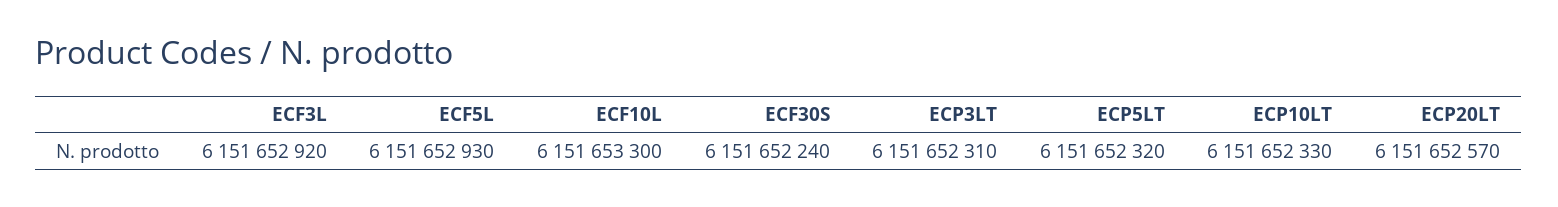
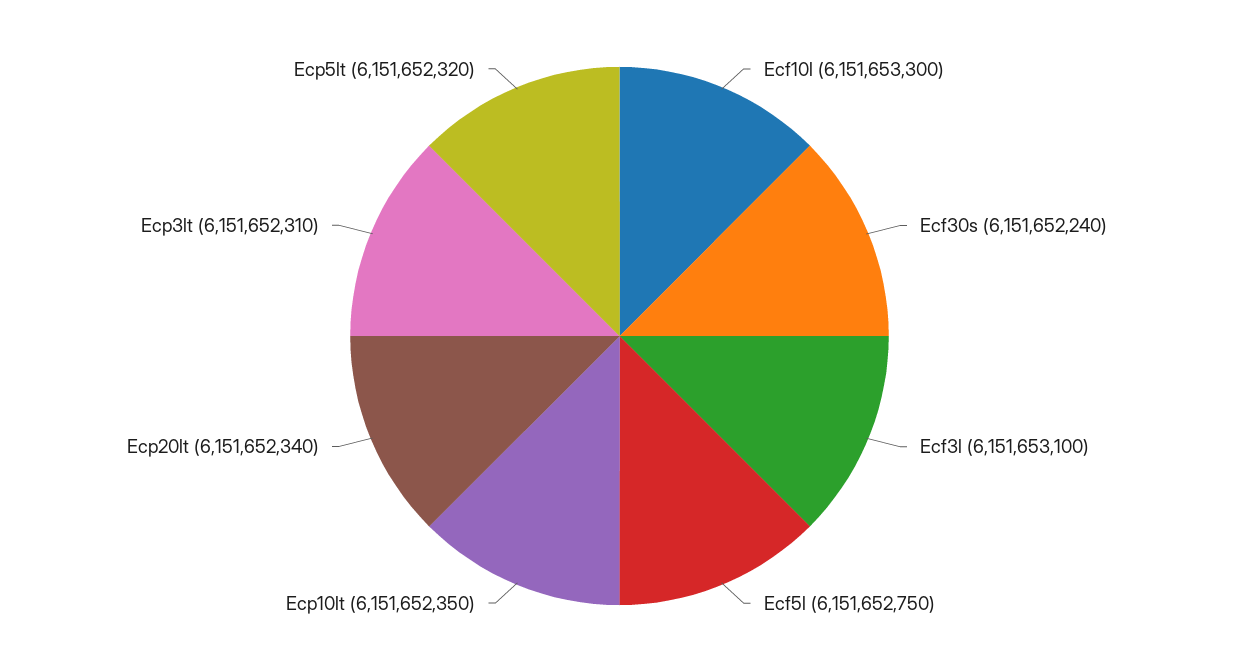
ECF3L: 6151652920 -> 6151653100
ECF5L: 6151652930 -> 6151652750
ECP10LT: 6151652330 -> 6151652350
ECP20LT: 6151652570 -> 6151652340

